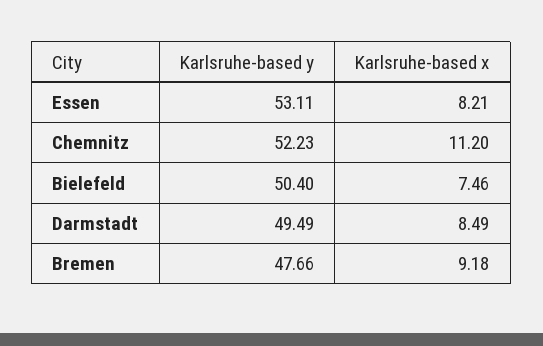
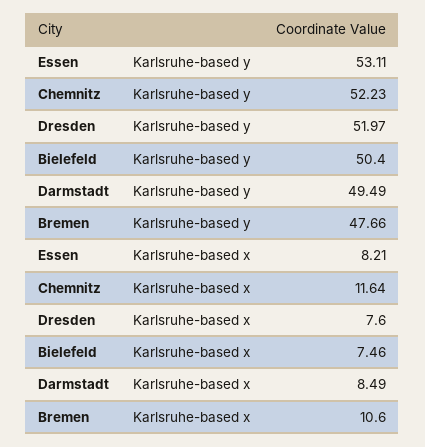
Karlsruhe-based x, Chemnitz: 11.2 -> 11.64
Karlsruhe-based x, Bremen: 9.18 -> 10.6
Karlsruhe-based y, Dresden: none -> 51.97
Karlsruhe-based x, Dresden: none -> 7.6

